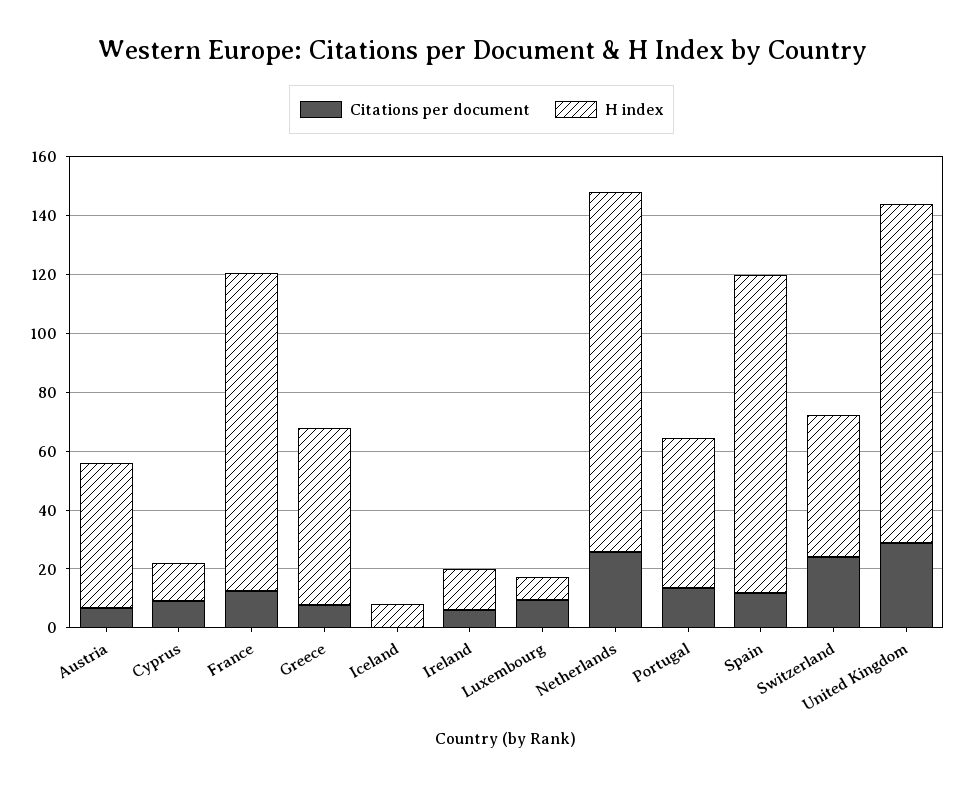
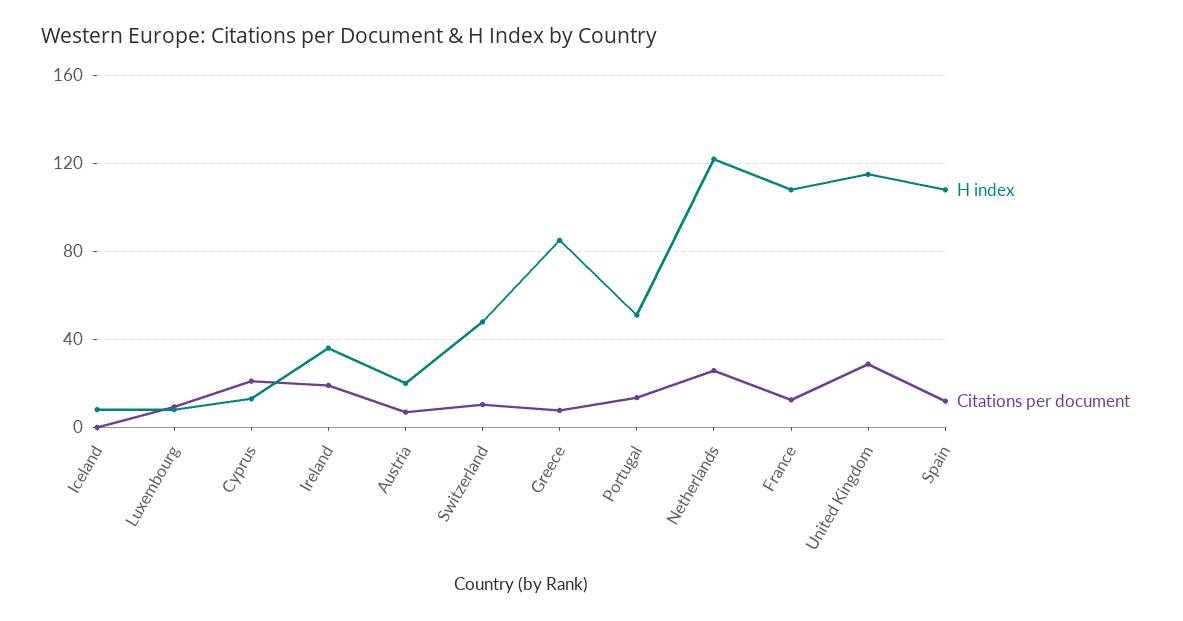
H index, Austria: 50 -> 20
Citations per document, Cyprus: 10 -> 20
H index, Greece: 60 -> 85
Citations per document, Ireland: 5 -> 20
H index, Ireland: 15 -> 35
Citations per document, Switzerland: 25 -> 10

